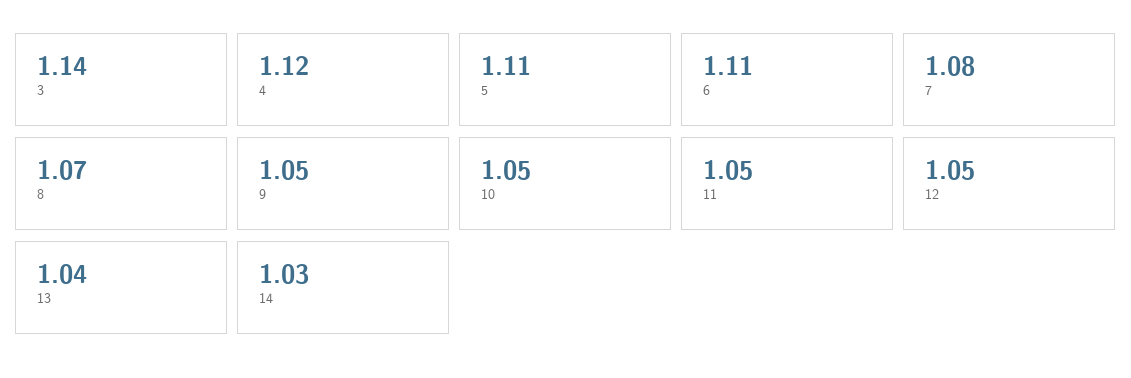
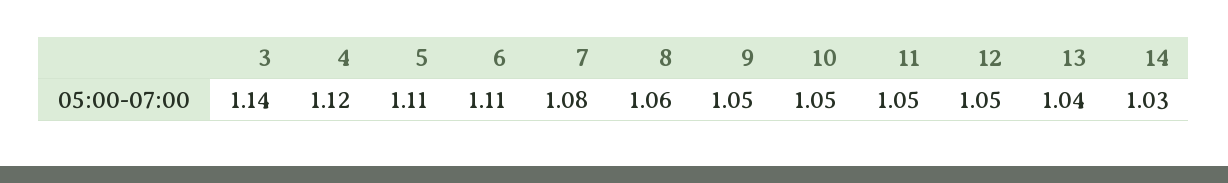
8: 1.07 -> 1.06

